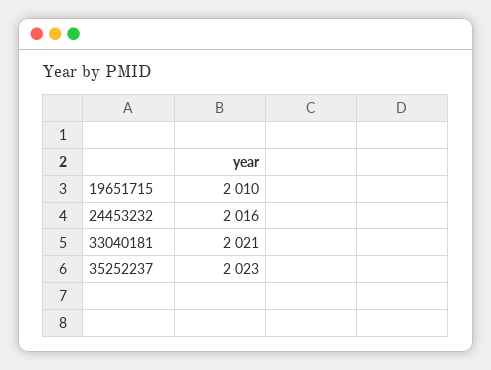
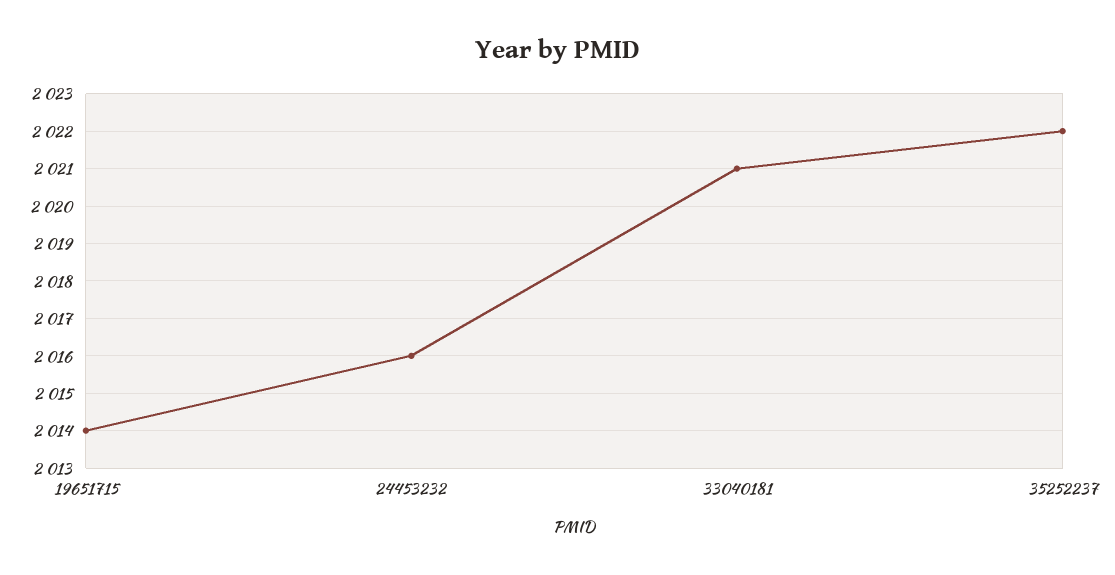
19651715: 2010 -> 2014
35252237: 2023 -> 2022

